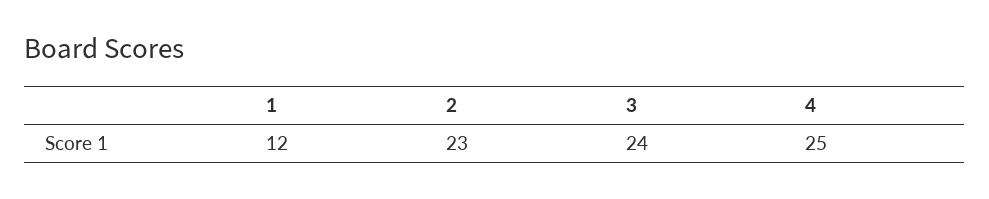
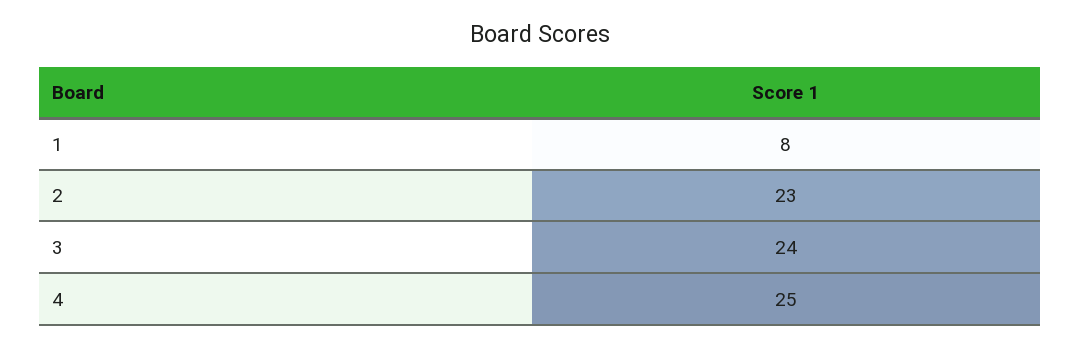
1: 12 -> 8

